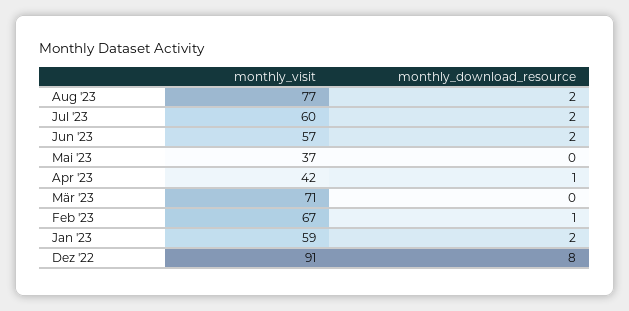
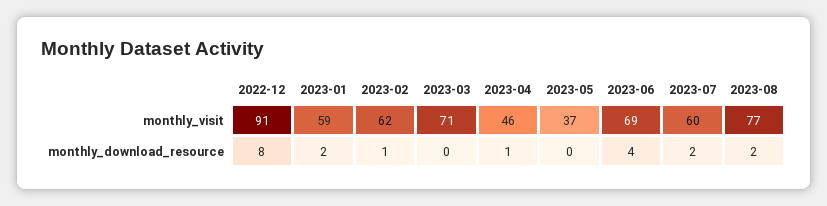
monthly_visit, Jun '23: 57 -> 69
monthly_download_resource, Jun '23: 2 -> 4
monthly_visit, Apr '23: 42 -> 46
monthly_visit, Feb '23: 67 -> 62

